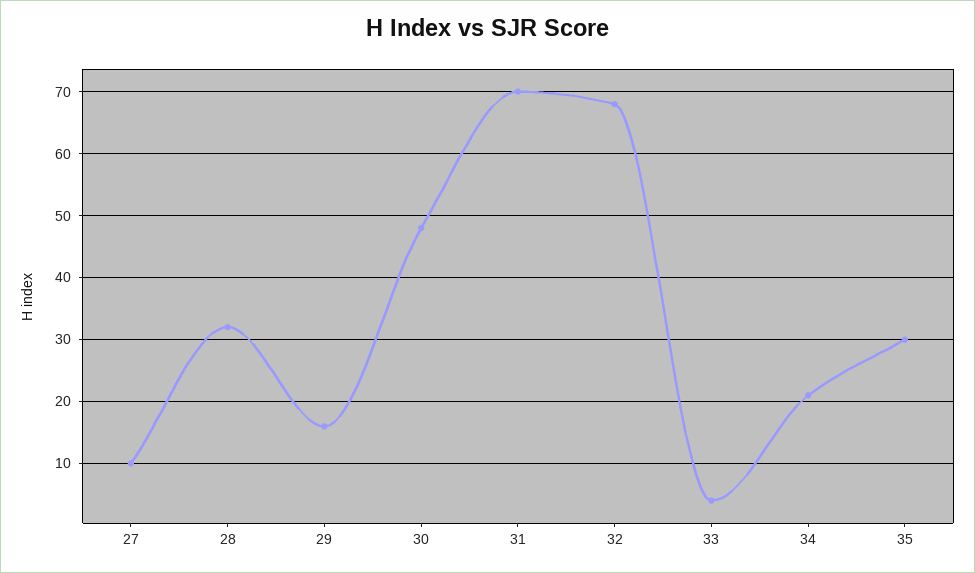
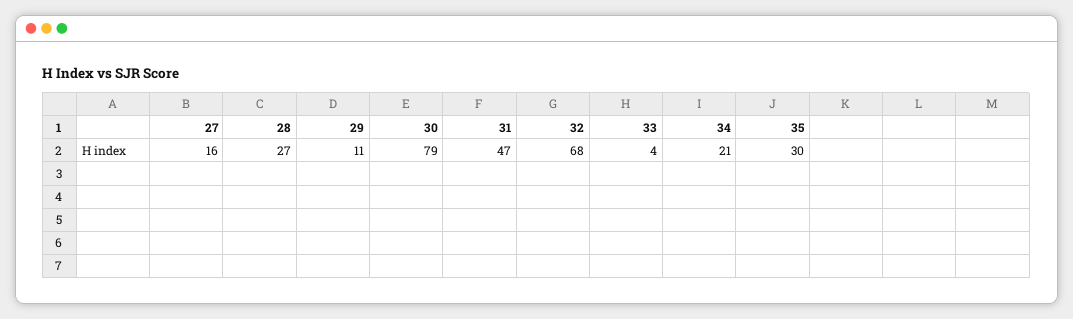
27: 10 -> 16
28: 32 -> 27
29: 16 -> 11
30: 48 -> 79
31: 70 -> 47

